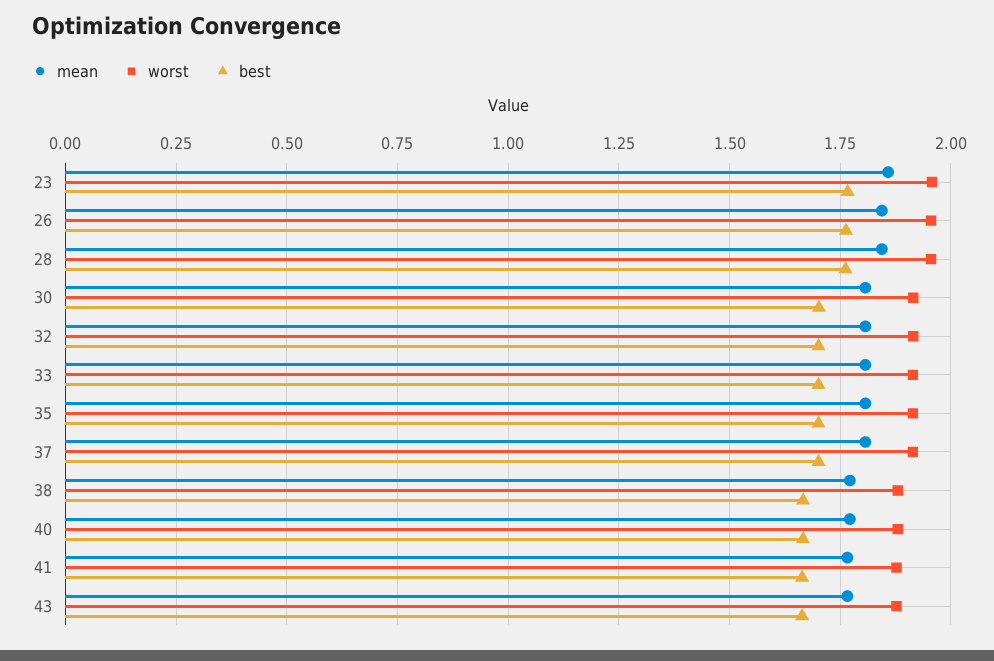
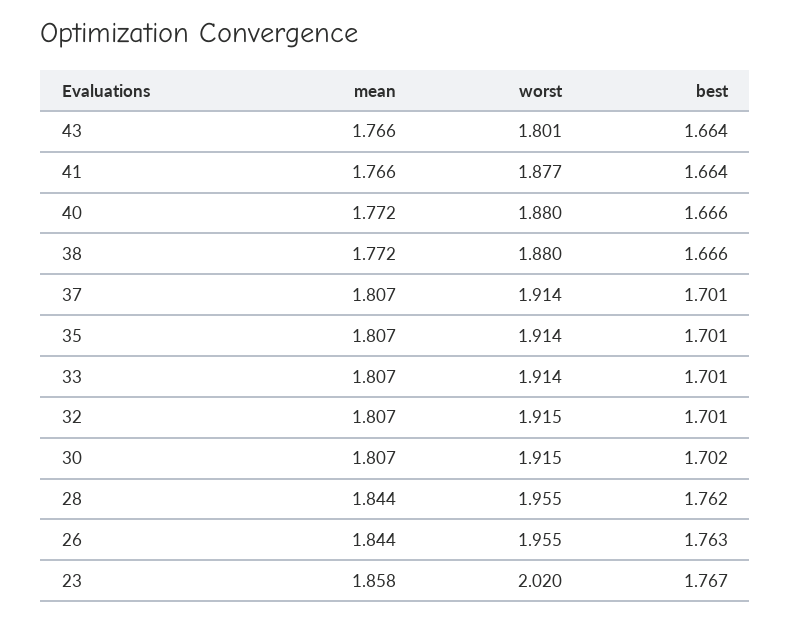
worst, 23: 1.95 -> 2.02
worst, 43: 1.875 -> 1.801

